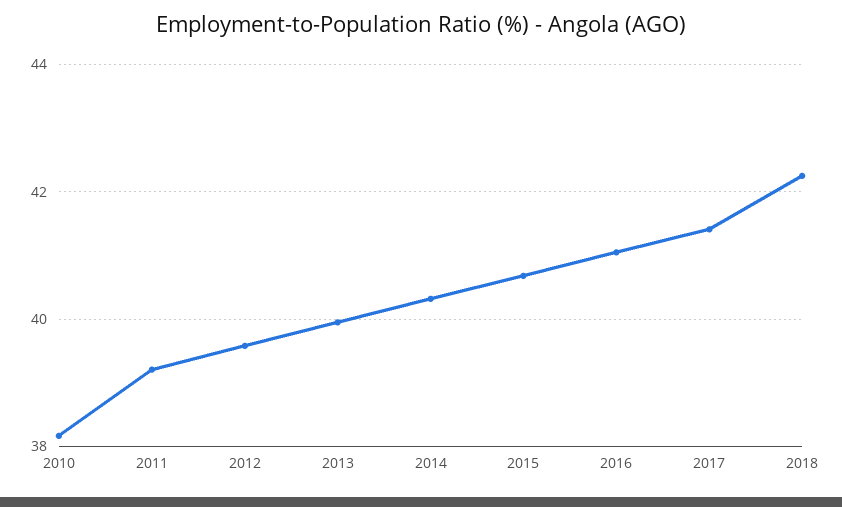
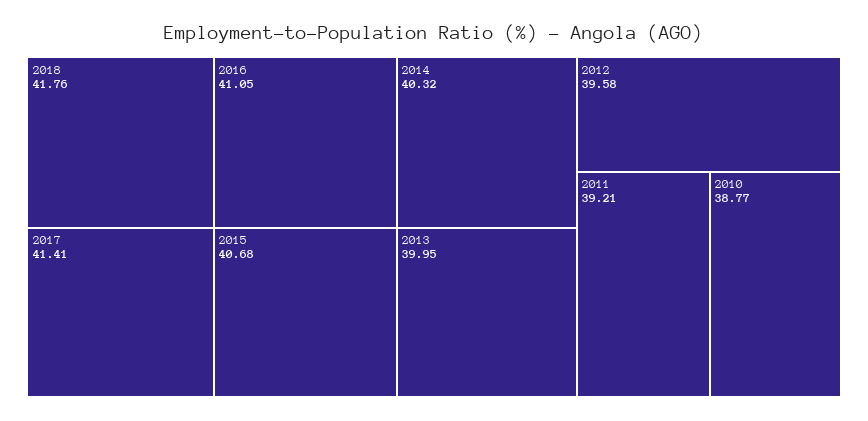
2010: 38.2 -> 38.77
2018: 42.2 -> 41.76

